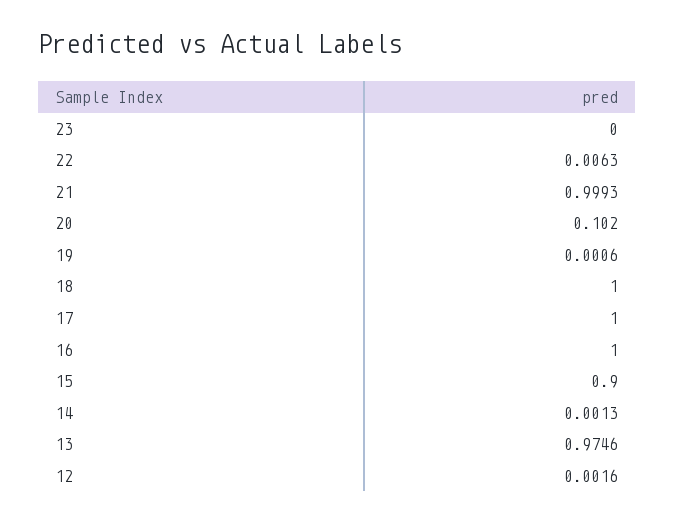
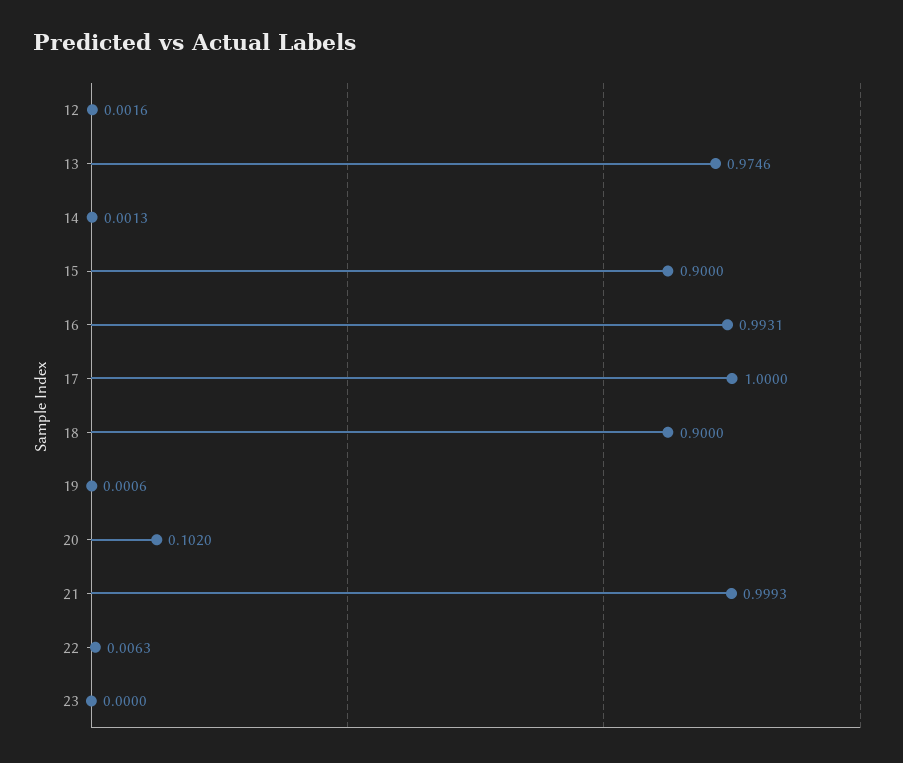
18: 1 -> 0.9
16: 1 -> 0.9931

